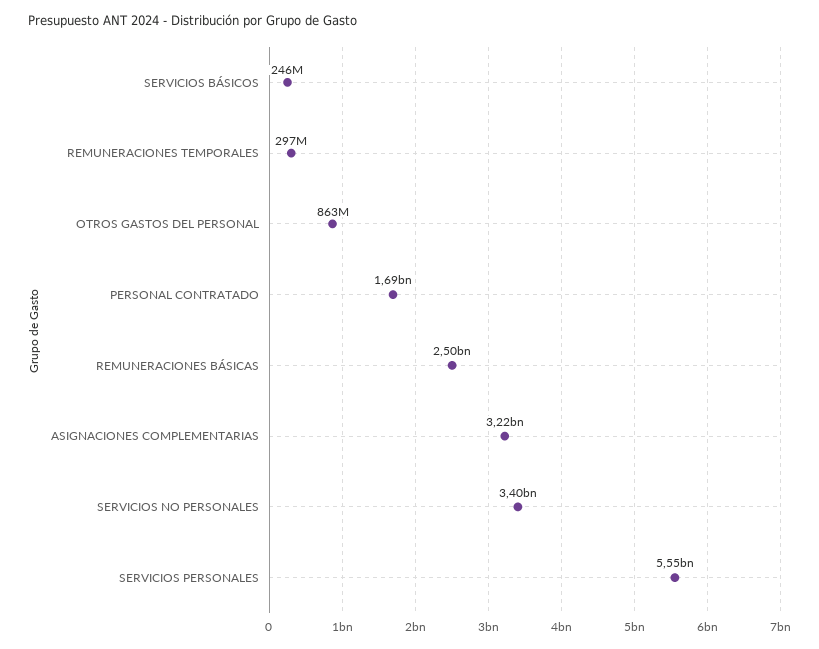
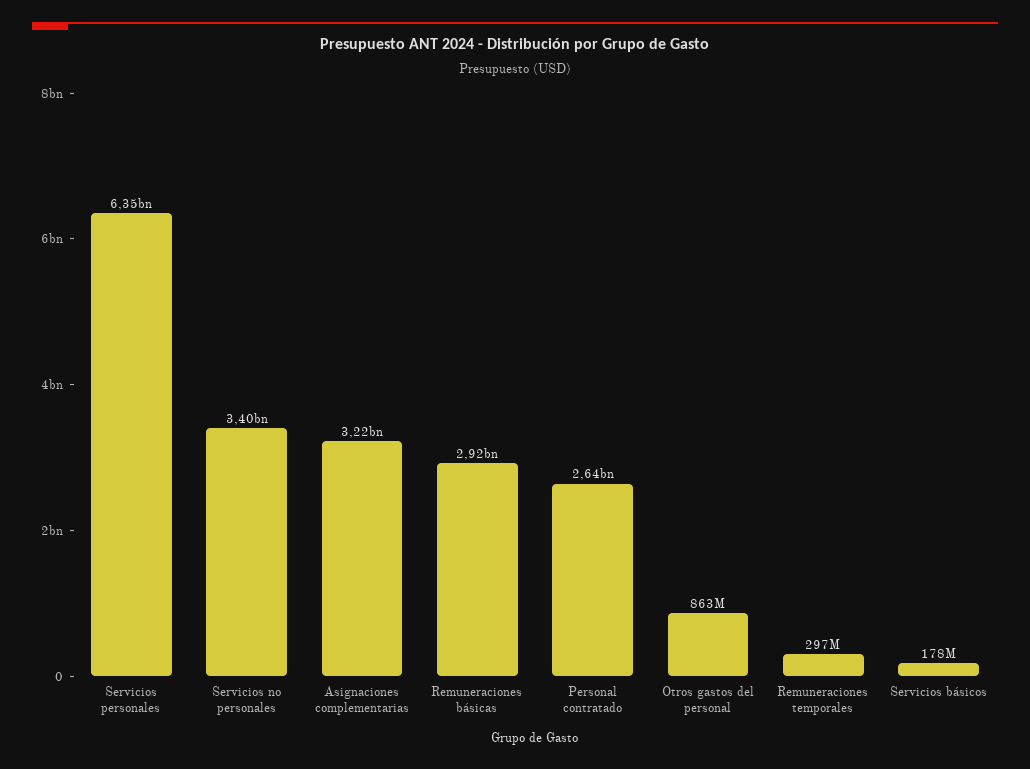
SERVICIOS BÁSICOS: 246000000 -> 178000000
PERSONAL CONTRATADO: 1690000000 -> 2640000000
REMUNERACIONES BÁSICAS: 2500000000 -> 2920000000
SERVICIOS PERSONALES: 5550000000 -> 6350000000

